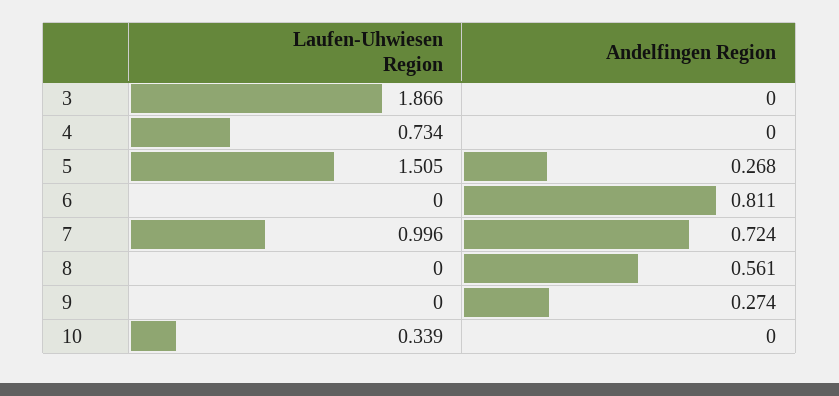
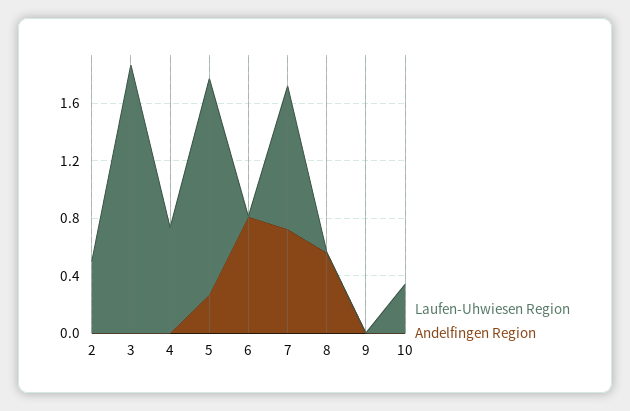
Andelfingen Region, 9: 0.274 -> 0
Laufen-Uhwiesen Region, 2: none -> 0.5
Andelfingen Region, 2: none -> 0

